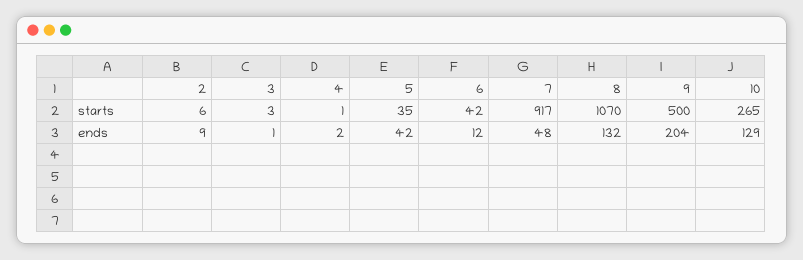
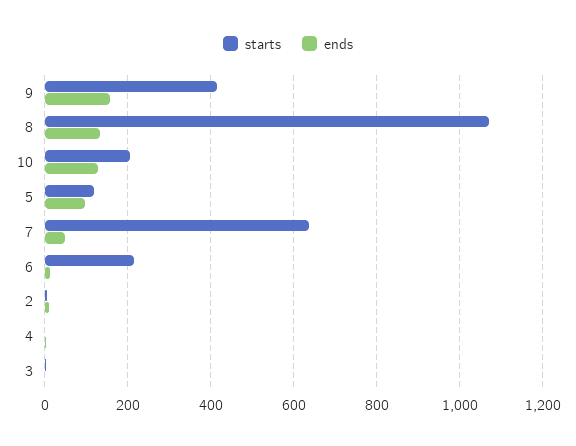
starts, 5: 35 -> 120
starts, 6: 42 -> 220
starts, 7: 917 -> 640
starts, 9: 500 -> 420
starts, 10: 265 -> 200
ends, 5: 42 -> 100
ends, 9: 204 -> 160

